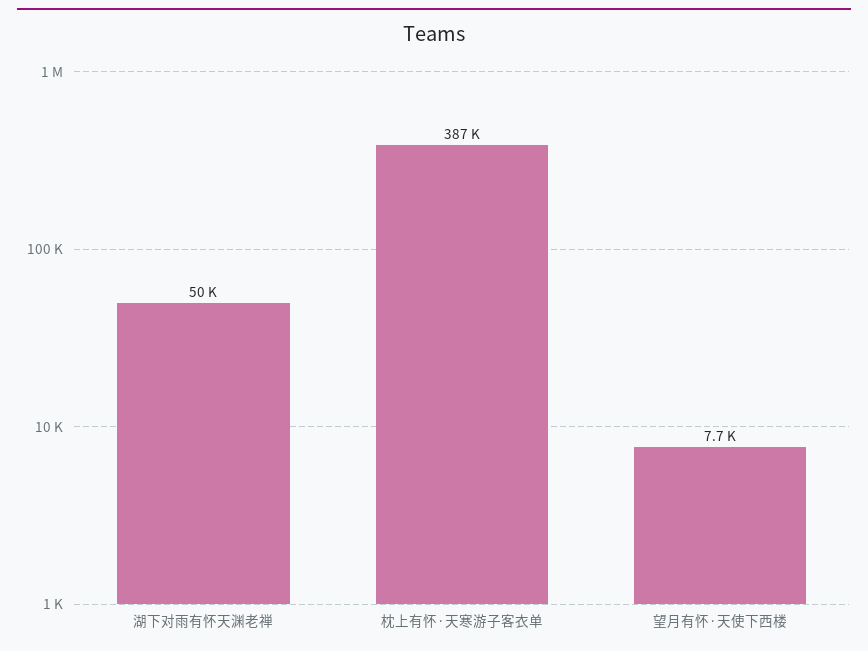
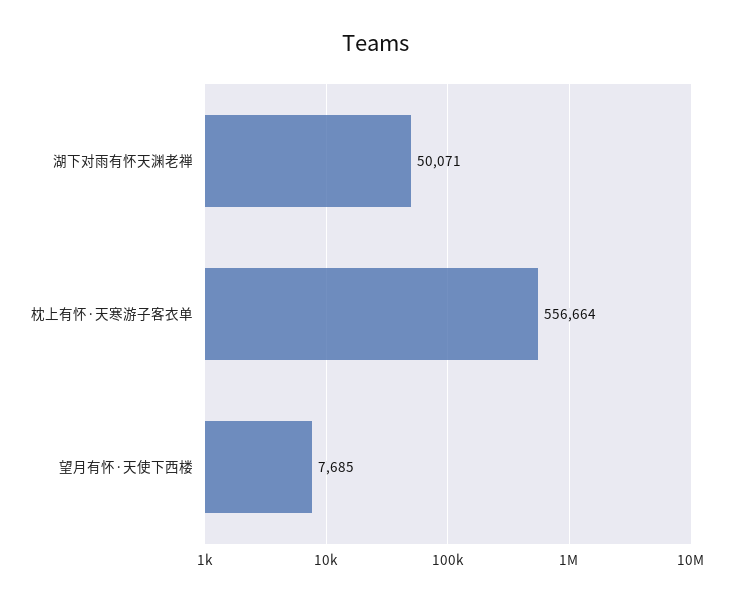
枕上有怀·天寒游子客衣单: 387000 -> 556664

